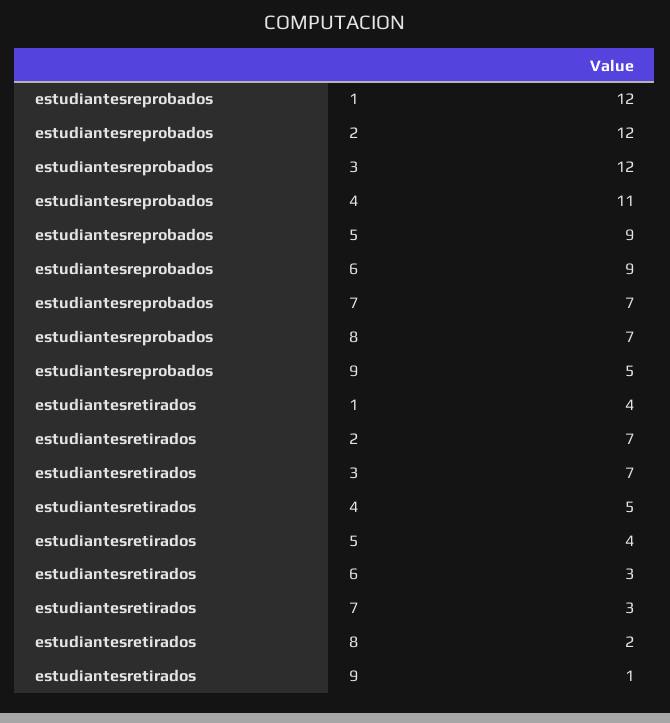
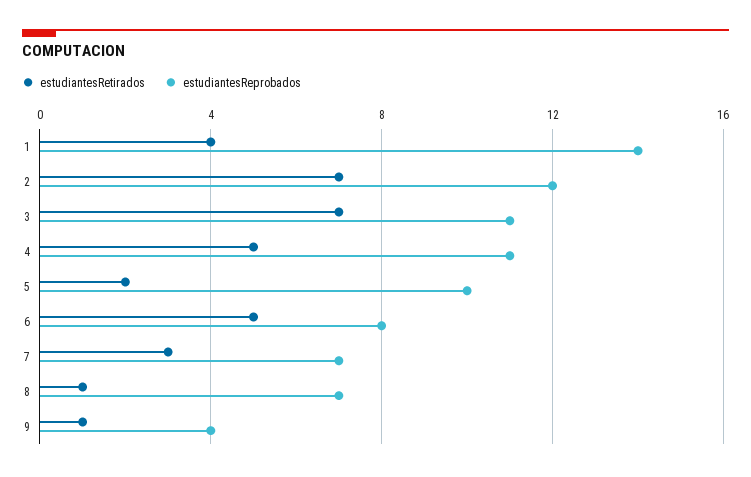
estudiantesreprobados, 1: 12 -> 14
estudiantesreprobados, 3: 12 -> 11
estudiantesreprobados, 5: 9 -> 10
estudiantesreprobados, 6: 9 -> 8
estudiantesreprobados, 9: 5 -> 4
estudiantesretirados, 5: 4 -> 2
estudiantesretirados, 6: 3 -> 5
estudiantesretirados, 8: 2 -> 1

